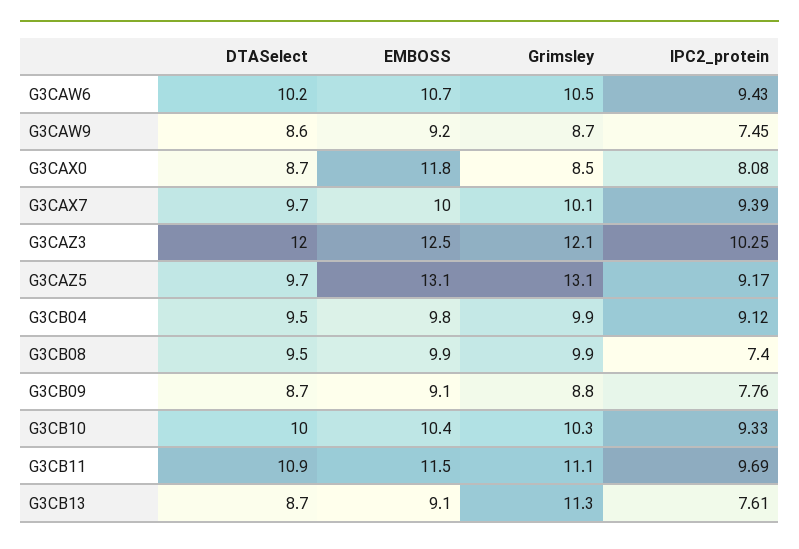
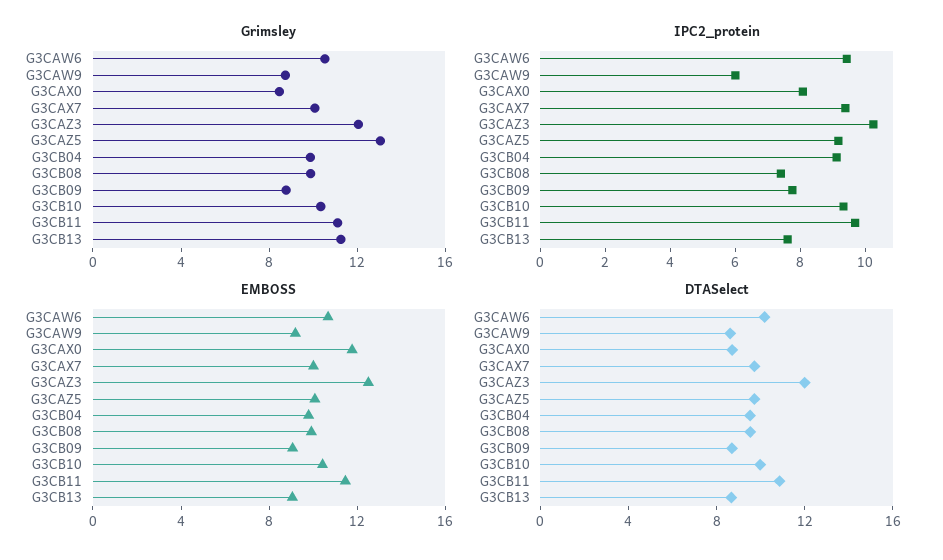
IPC2_protein, G3CAW9: 7.45 -> 6
EMBOSS, G3CAZ5: 13.1 -> 10

